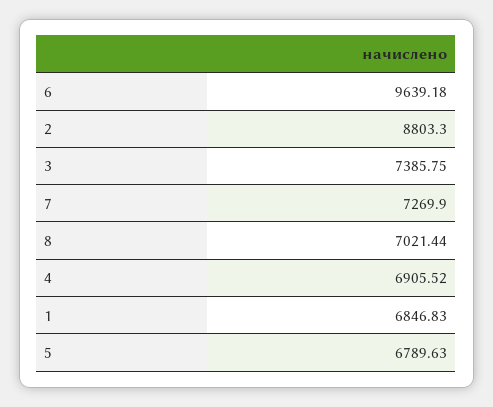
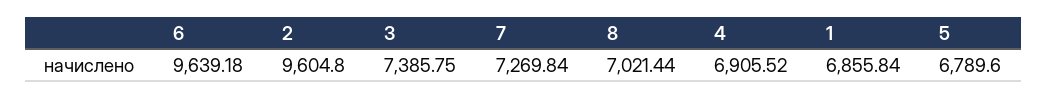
2: 8803.3 -> 9604.8
7: 7269.9 -> 7269.84
1: 6846.83 -> 6855.84
5: 6789.63 -> 6789.6

